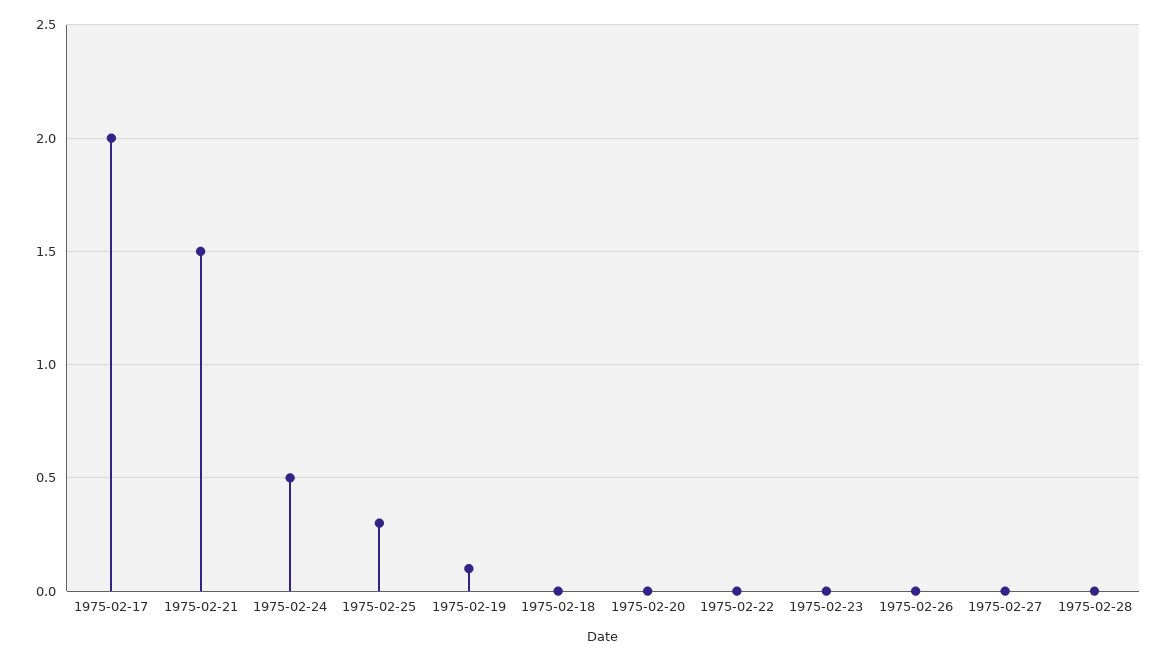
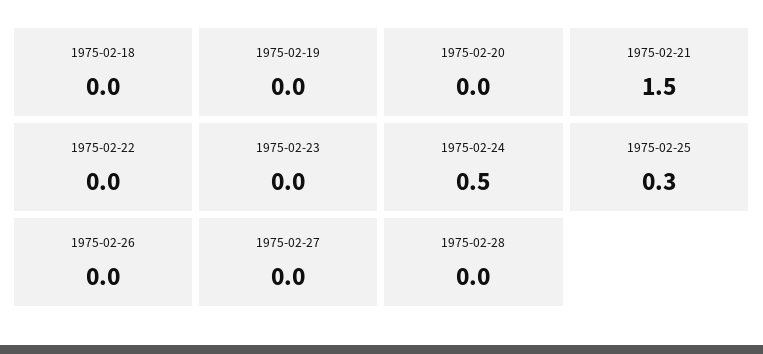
1975-02-17: 2 -> none
1975-02-19: 0.1 -> 0

